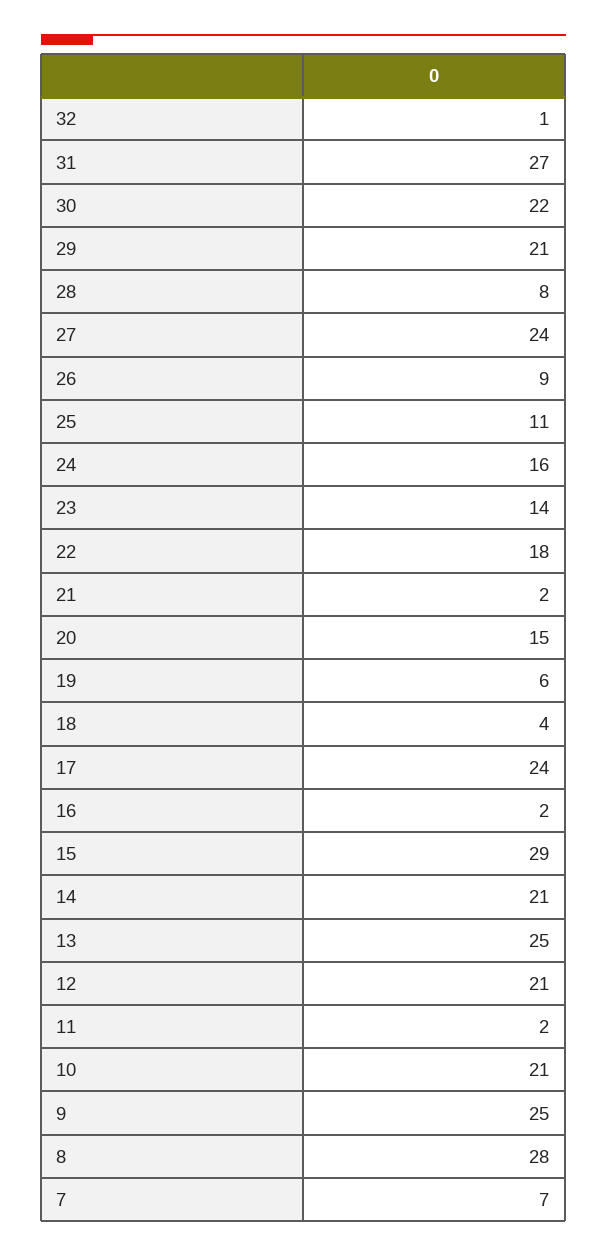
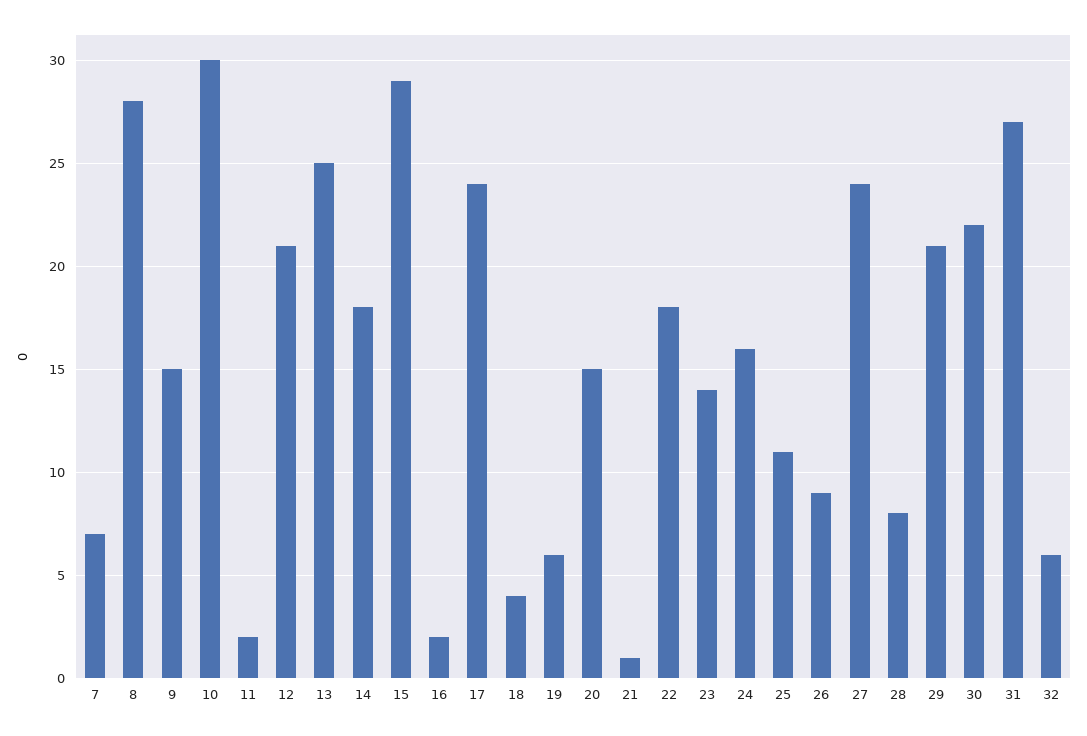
32: 1 -> 6
21: 2 -> 1
14: 21 -> 18
10: 21 -> 30
9: 25 -> 15

